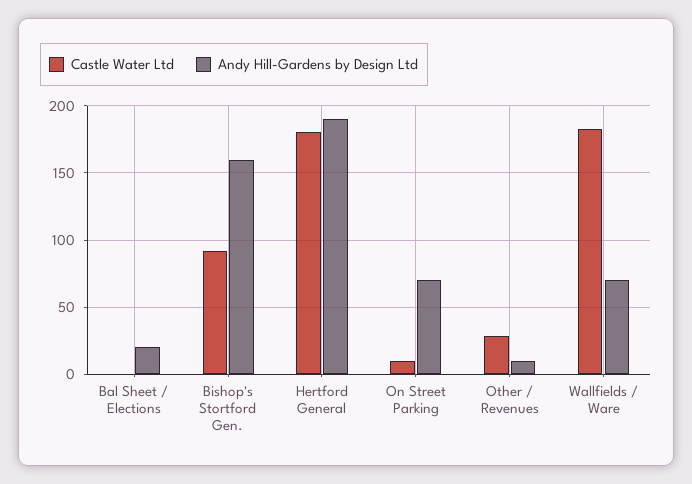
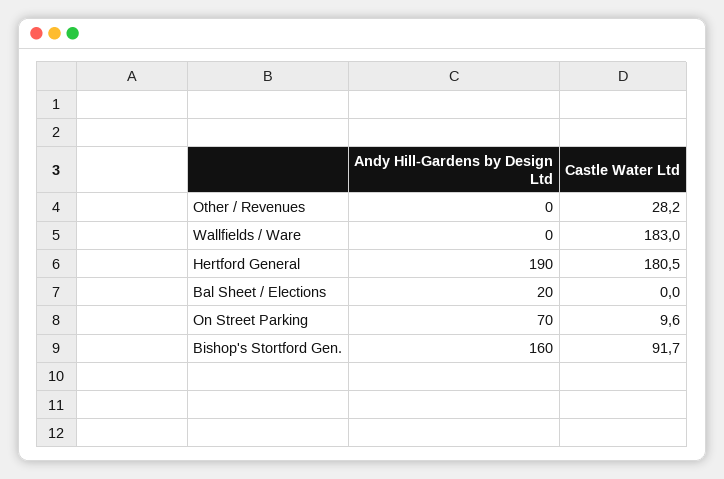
Andy Hill-Gardens by Design Ltd, Other / Revenues: 10 -> 0
Andy Hill-Gardens by Design Ltd, Wallfields / Ware: 70 -> 0

